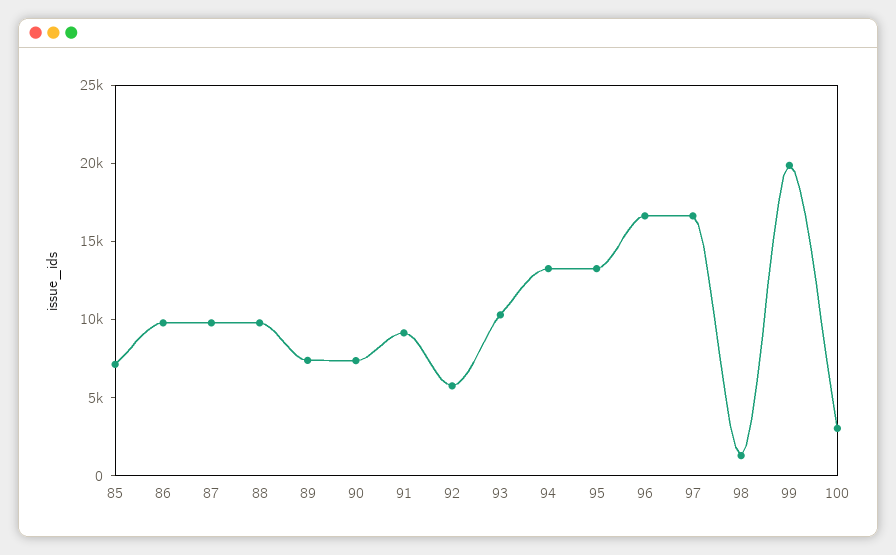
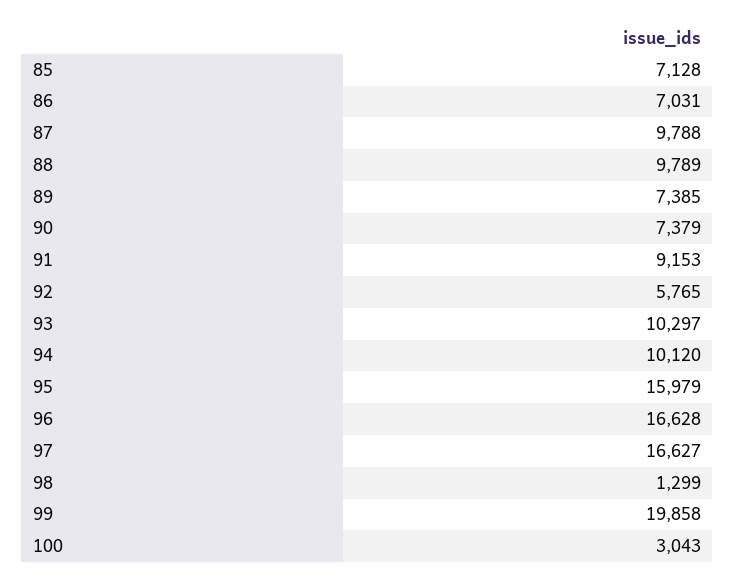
86: 10000 -> 7031
94: 13000 -> 10120
95: 13000 -> 15979

